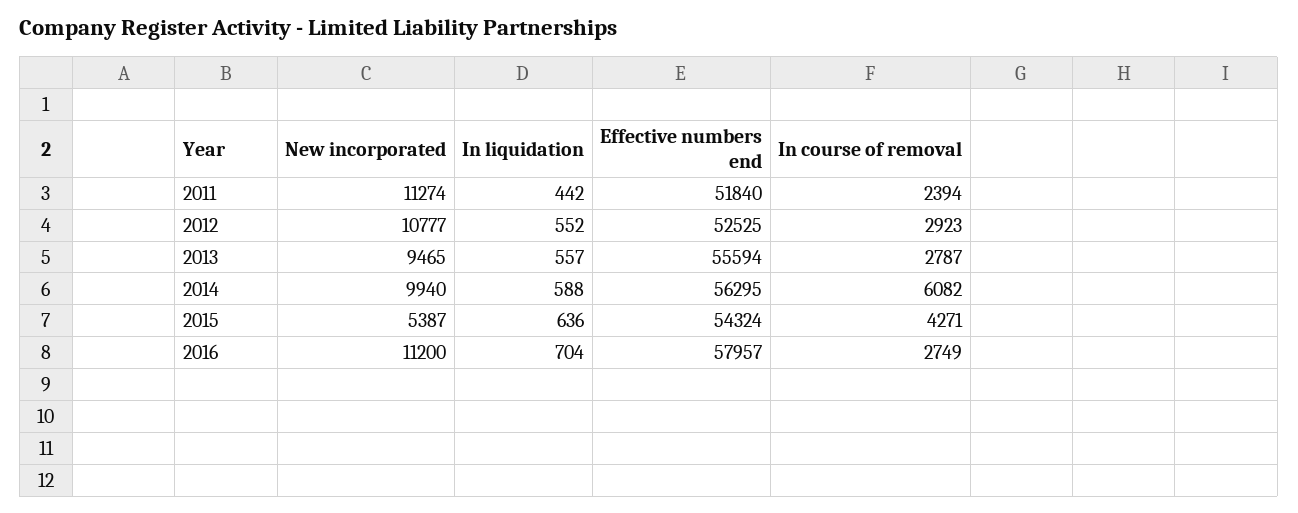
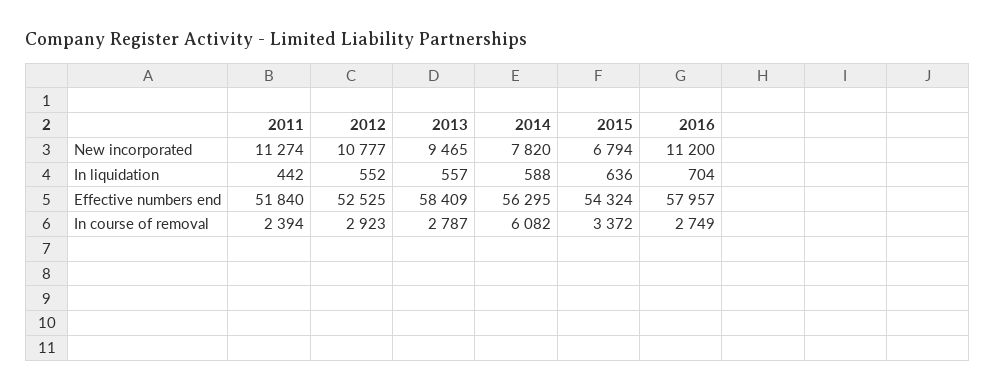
Effective numbers end, 2013: 55594 -> 58409
New incorporated, 2014: 9940 -> 7820
New incorporated, 2015: 5387 -> 6794
In course of removal, 2015: 4271 -> 3372

